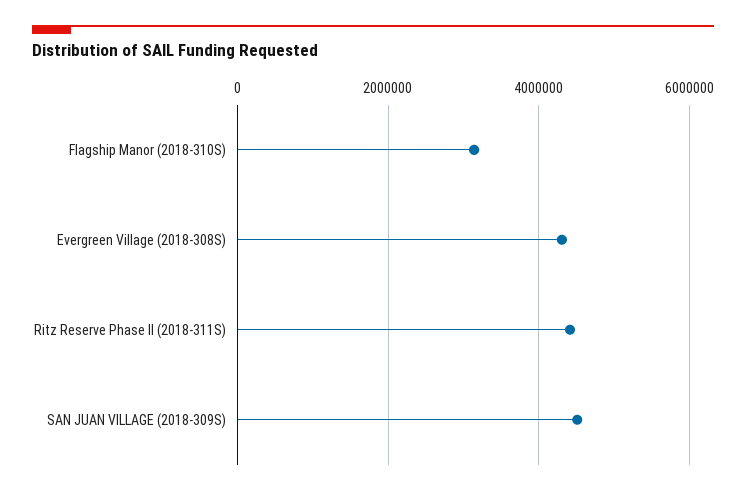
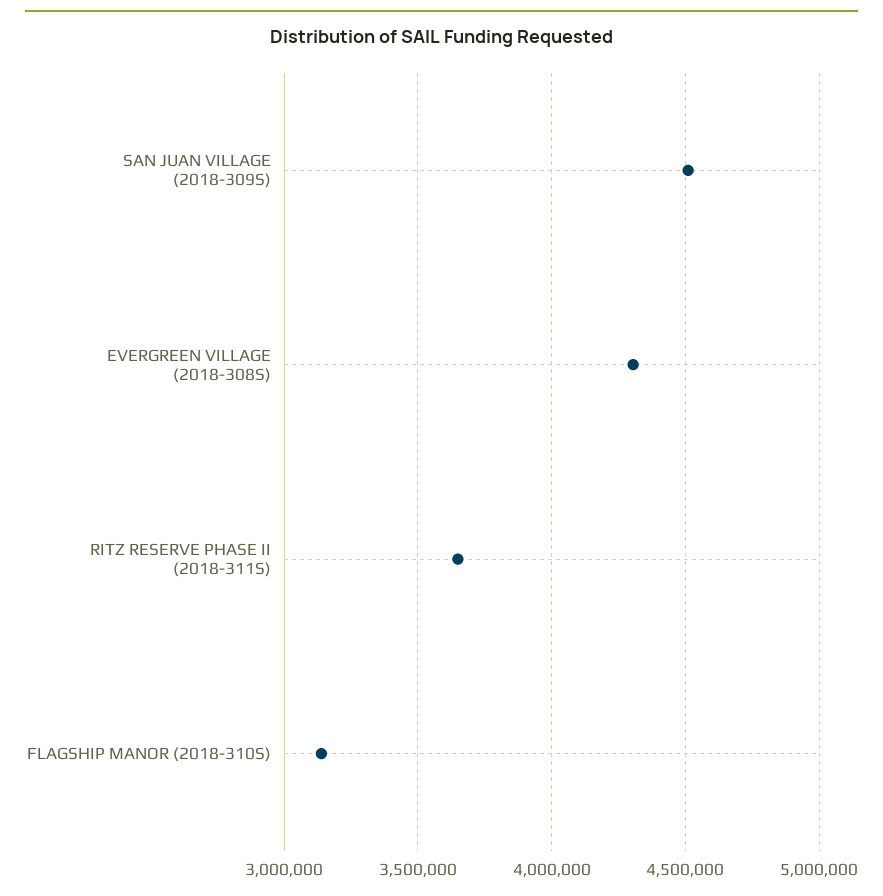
Ritz Reserve Phase II (2018-311S): 4400000 -> 3650000

